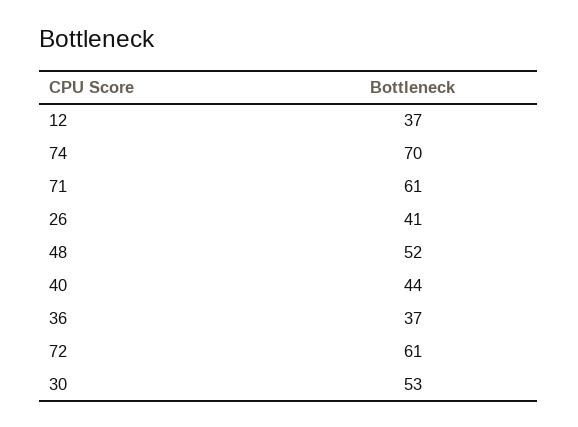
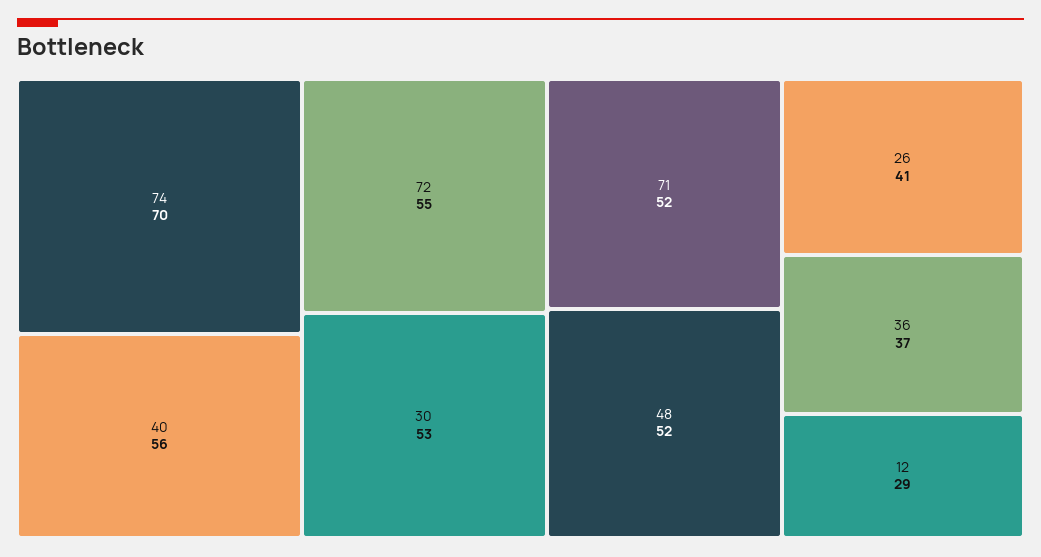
12: 37 -> 29
71: 61 -> 52
40: 44 -> 56
72: 61 -> 55

